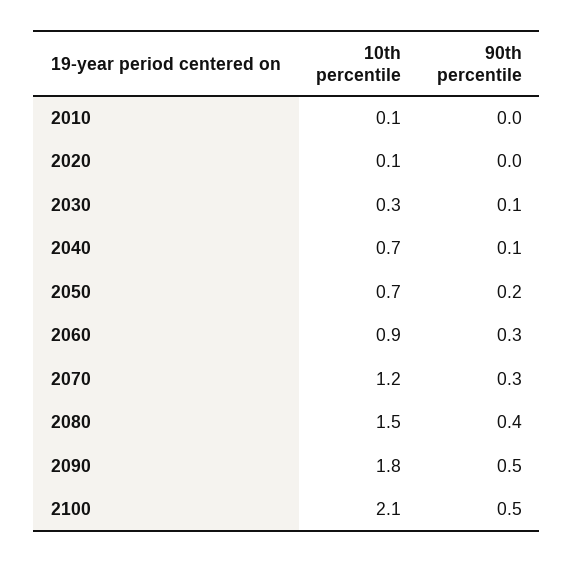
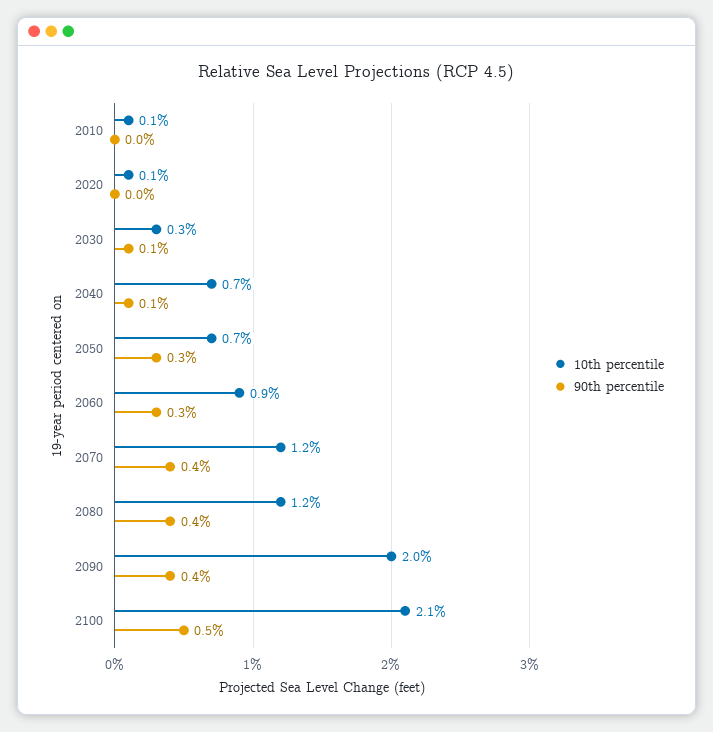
90th percentile, 2050: 0.2 -> 0.3
90th percentile, 2070: 0.3 -> 0.4
10th percentile, 2080: 1.5 -> 1.2
10th percentile, 2090: 1.8 -> 2
90th percentile, 2090: 0.5 -> 0.4

